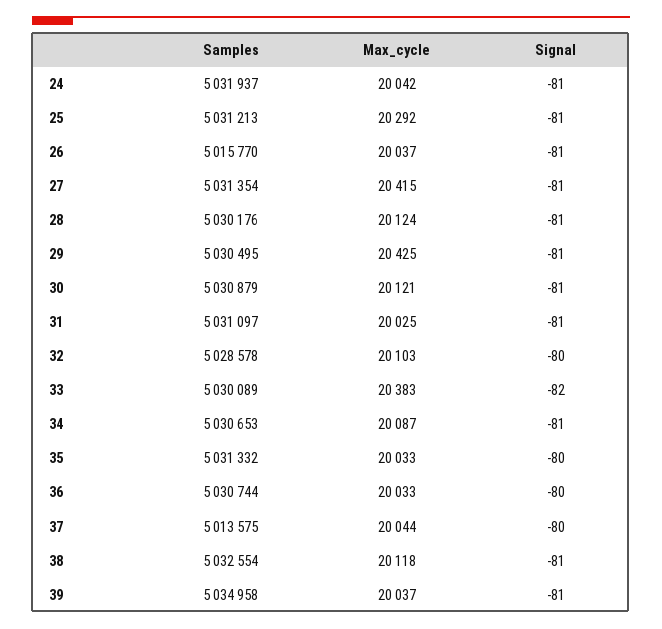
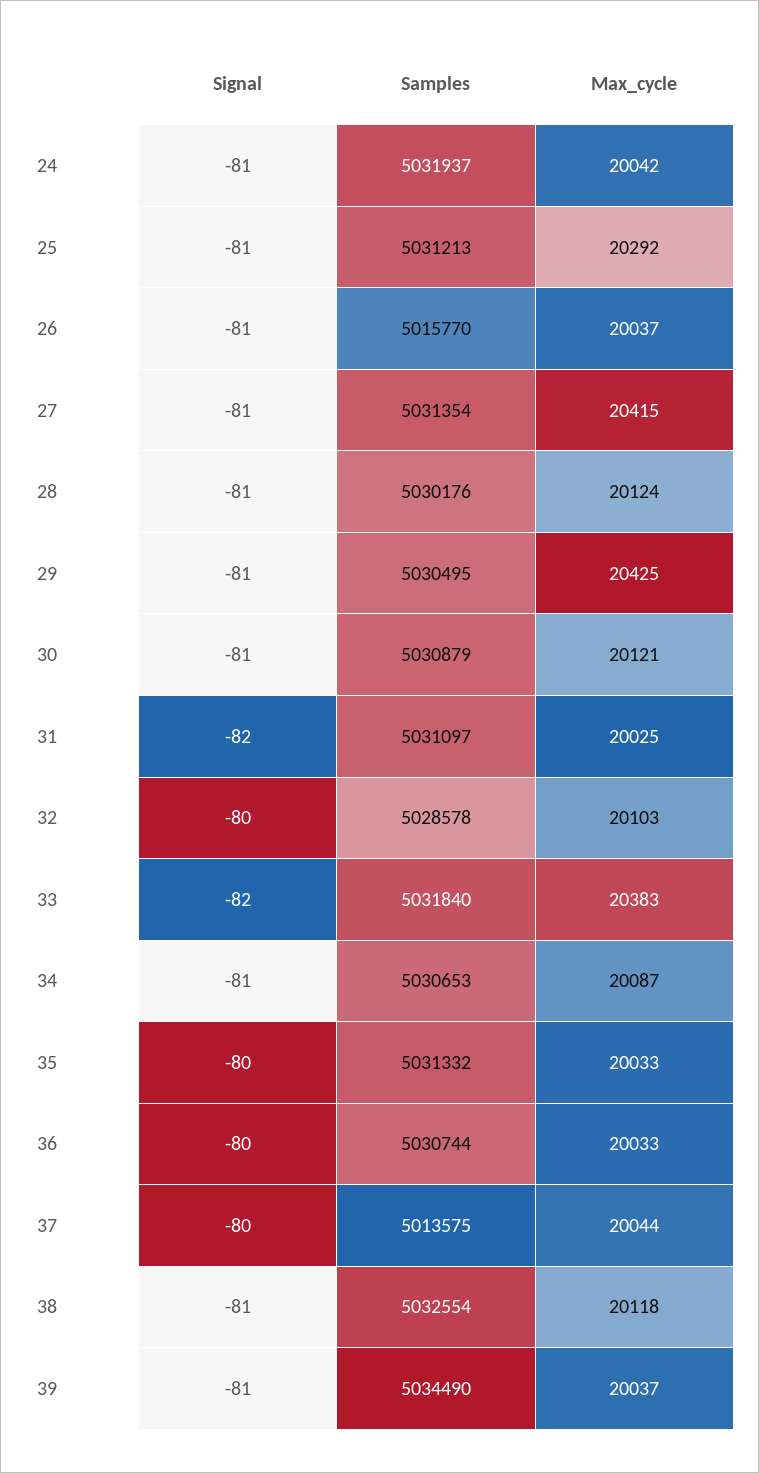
Signal, 31: -81 -> -82
Samples, 33: 5030089 -> 5031840
Samples, 39: 5034958 -> 5034490

